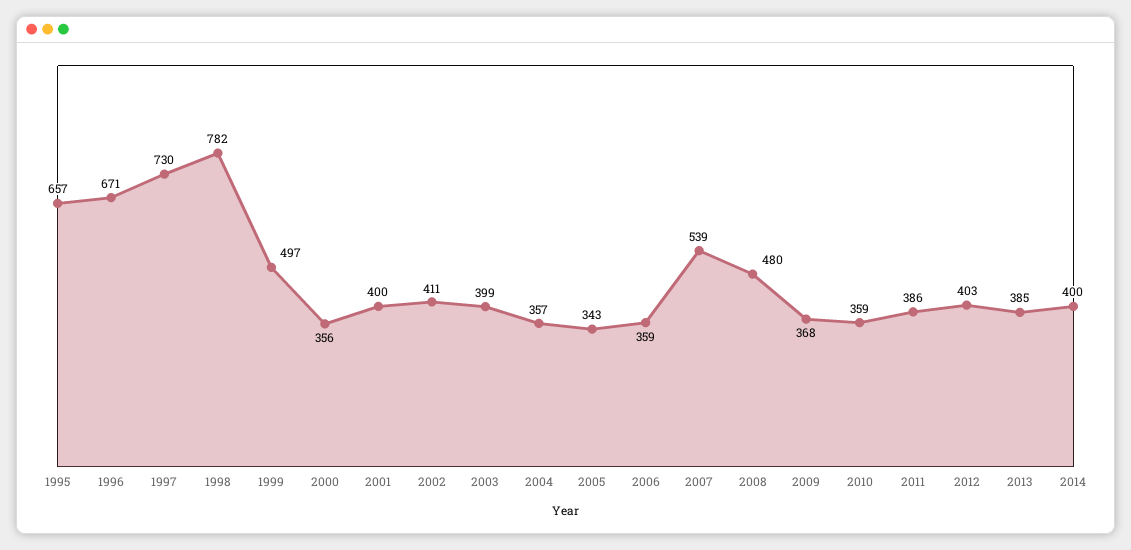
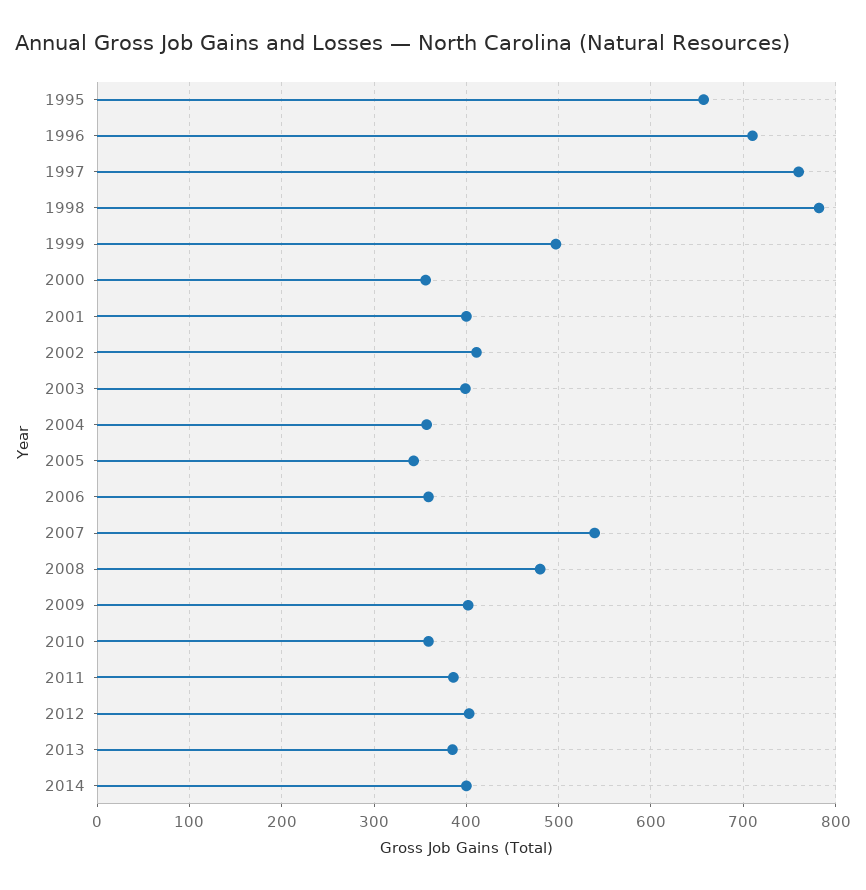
1996: 671 -> 710
1997: 730 -> 760
2009: 368 -> 400

